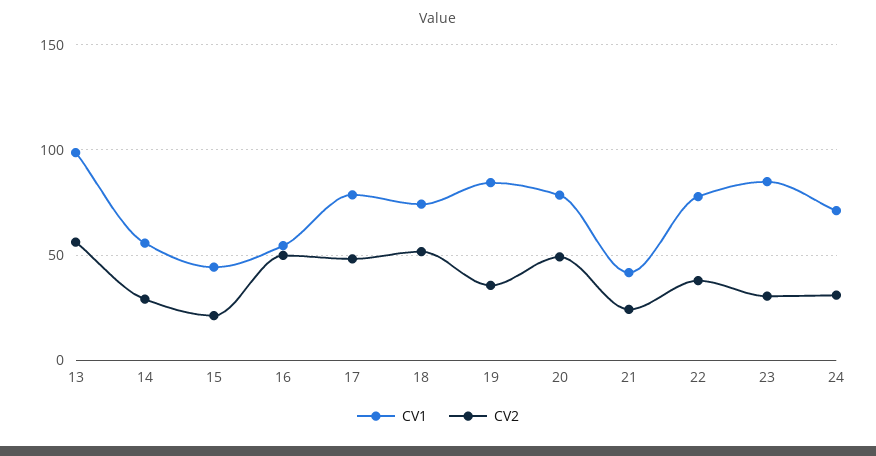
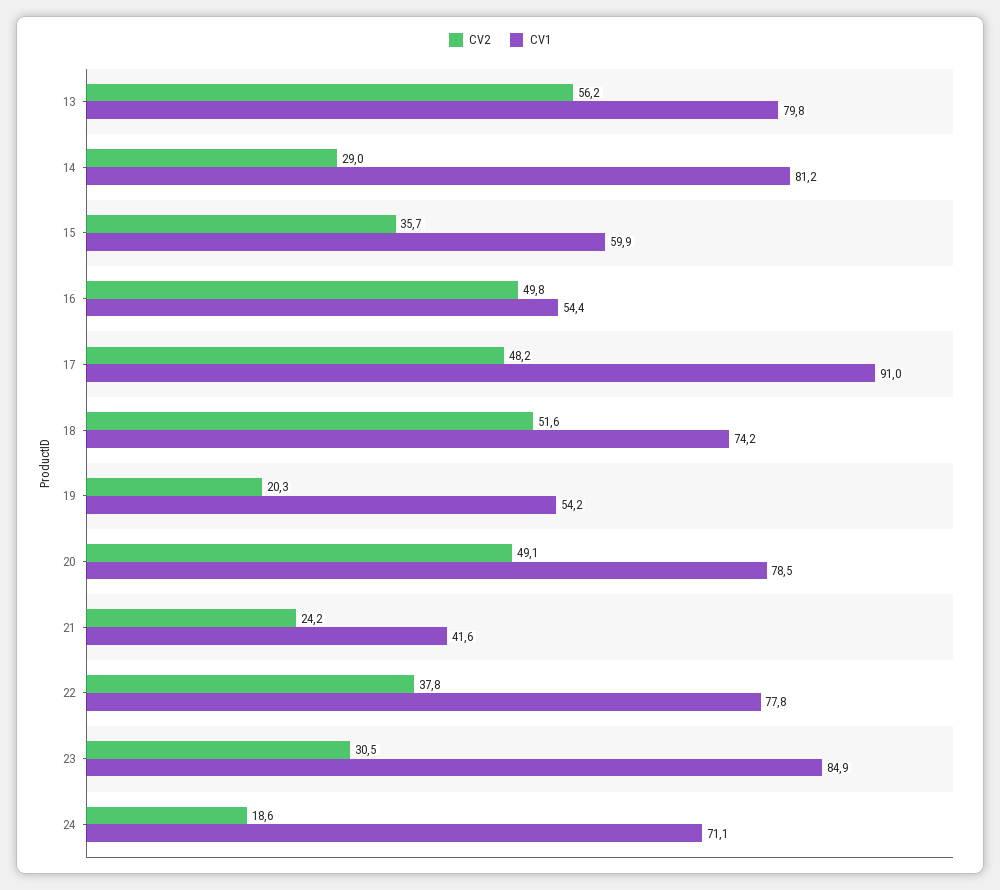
CV1, 13: 100 -> 79.8
CV1, 14: 55 -> 81.2
CV1, 15: 45 -> 59.9
CV2, 15: 20 -> 35.7
CV1, 17: 80 -> 91
CV1, 19: 85 -> 54.2
CV2, 19: 35 -> 20.3
CV2, 24: 30 -> 18.6

